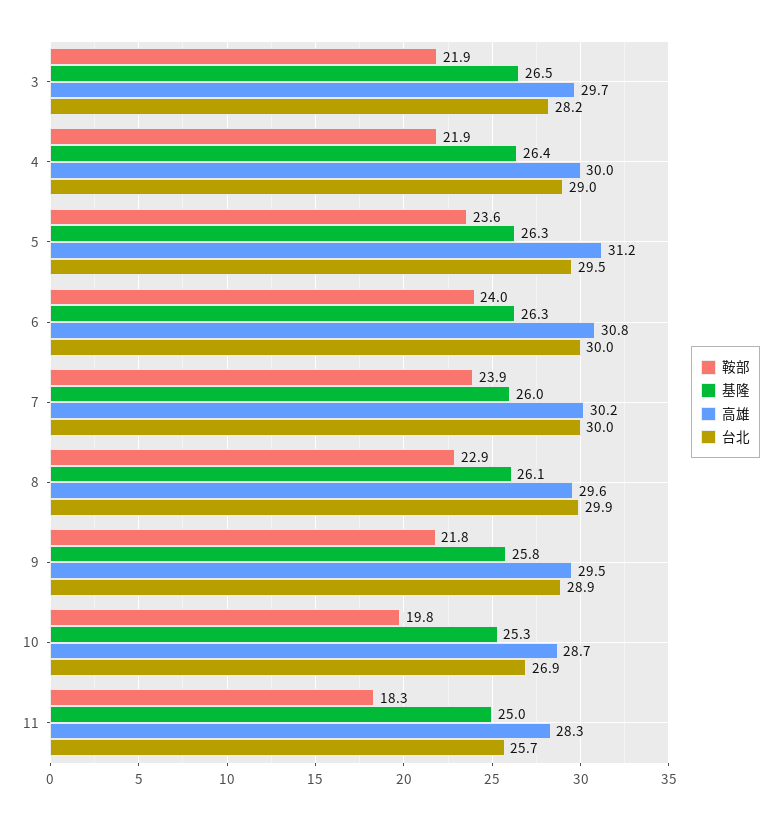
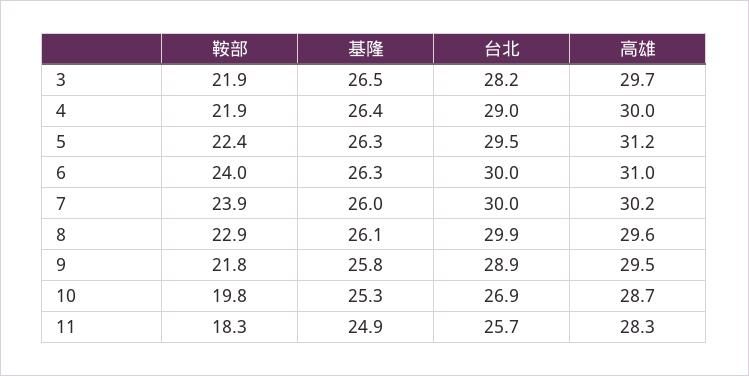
鞍部, 5: 23.6 -> 22.4
高雄, 6: 30.8 -> 31
基隆, 11: 25 -> 24.9

